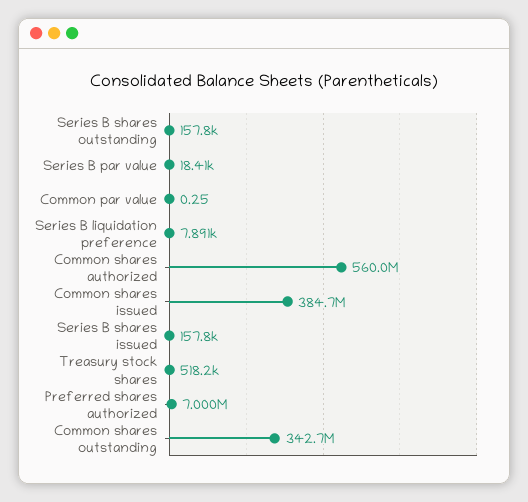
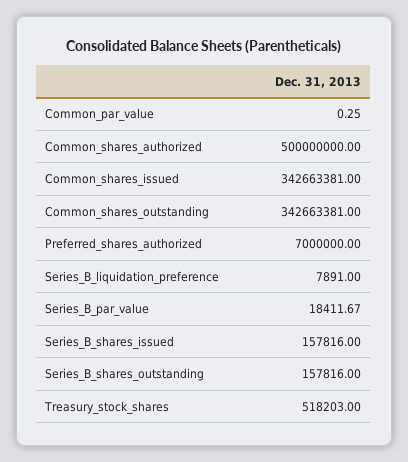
Common shares authorized: 560000000 -> 500000000
Common shares issued: 384700000 -> 342663381

